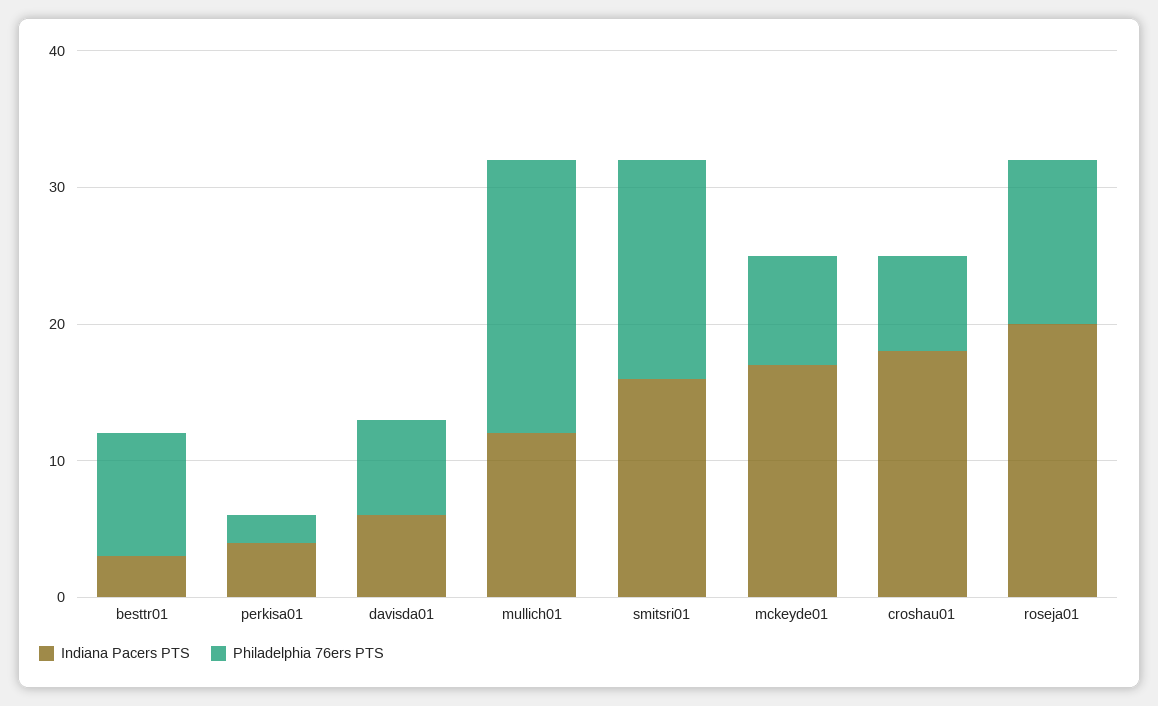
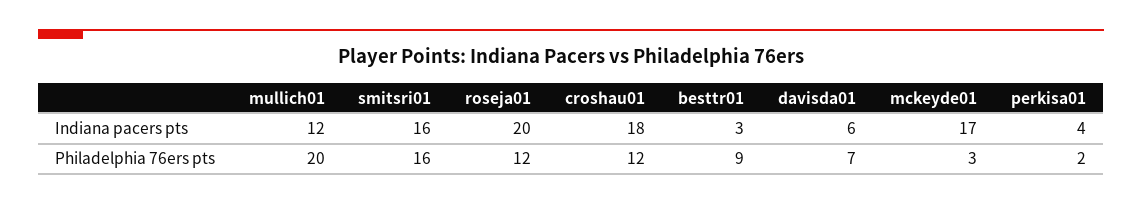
Philadelphia 76ers PTS, mckeyde01: 8 -> 3
Philadelphia 76ers PTS, croshau01: 7 -> 12

